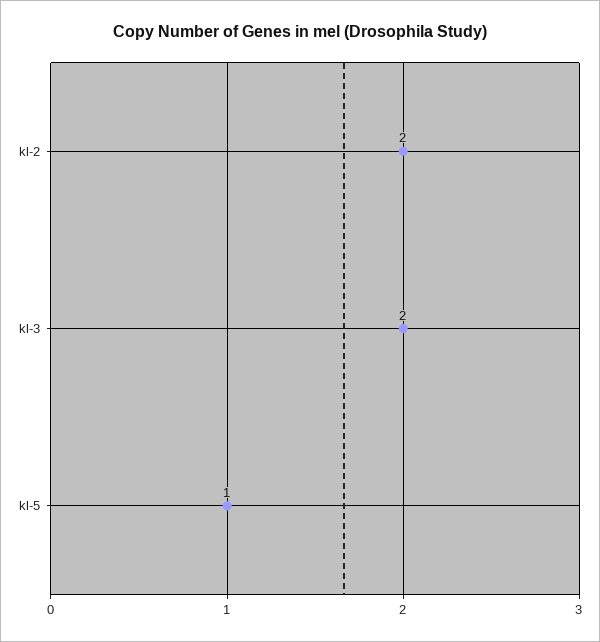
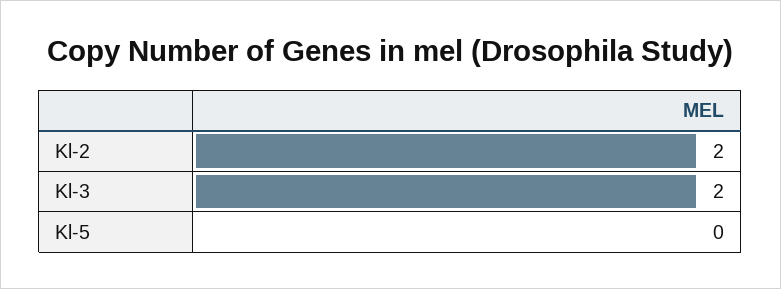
kl-5: 1 -> 0

